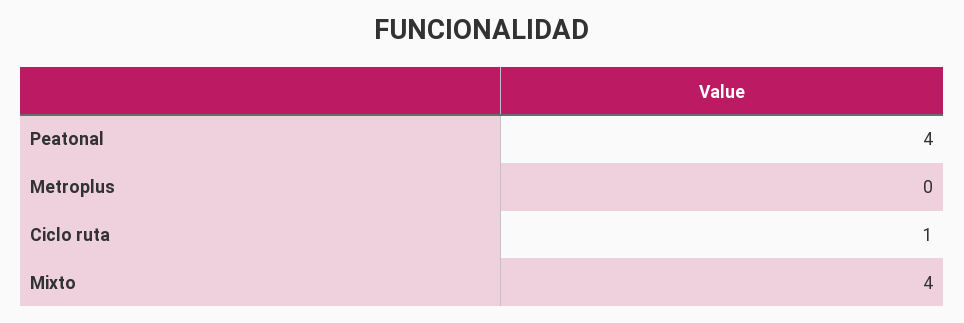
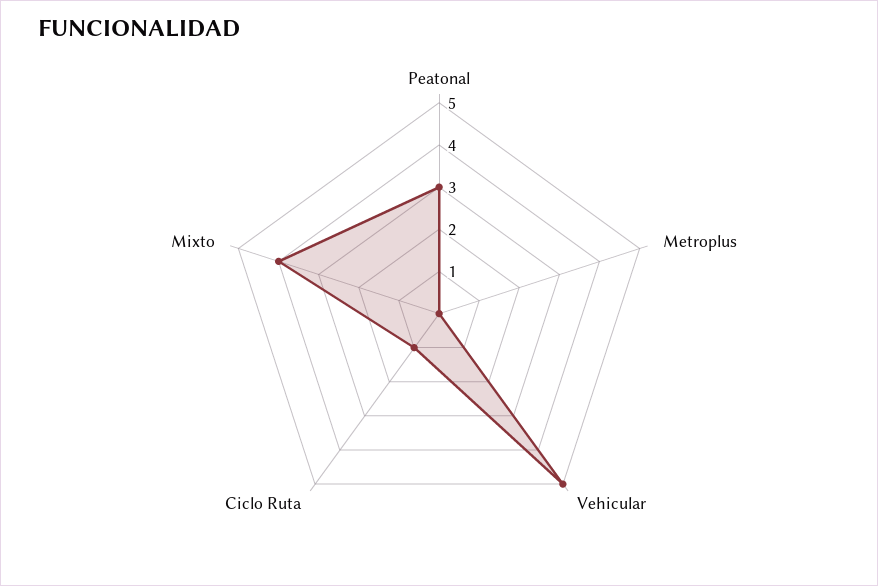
Peatonal: 4 -> 3
Vehicular: none -> 5

